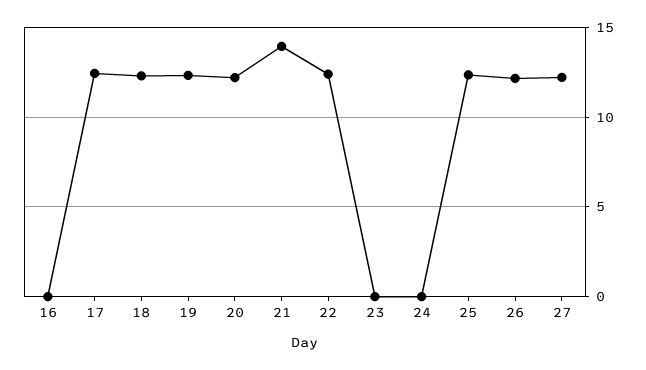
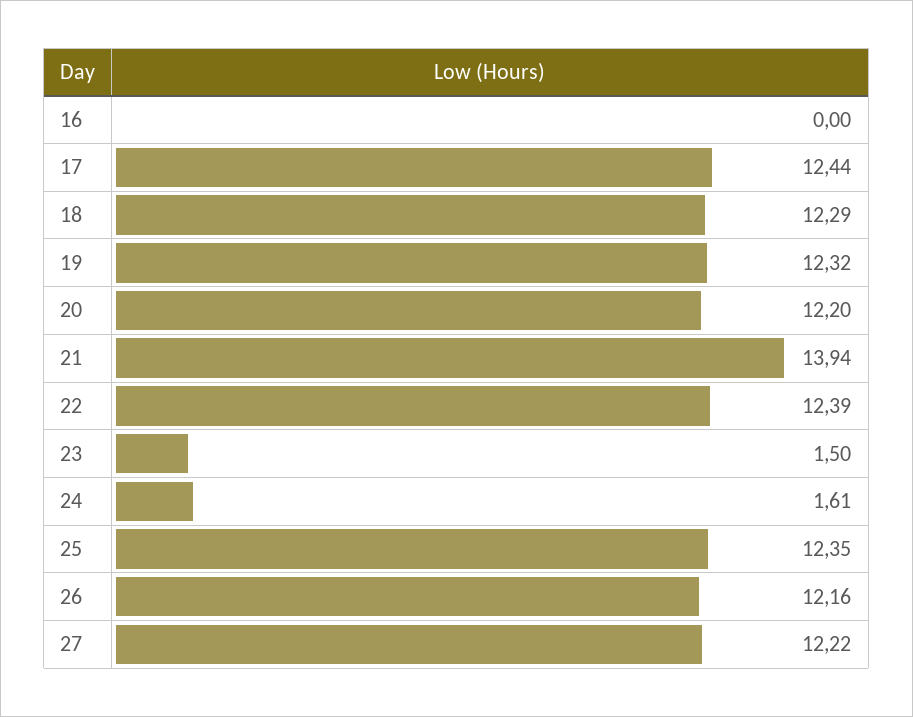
23: 0 -> 1.5
24: 0 -> 1.61

